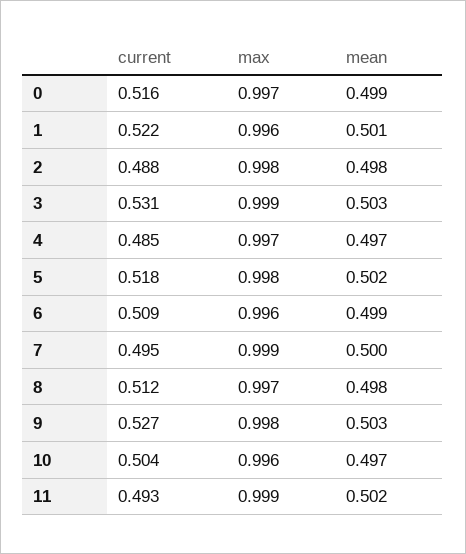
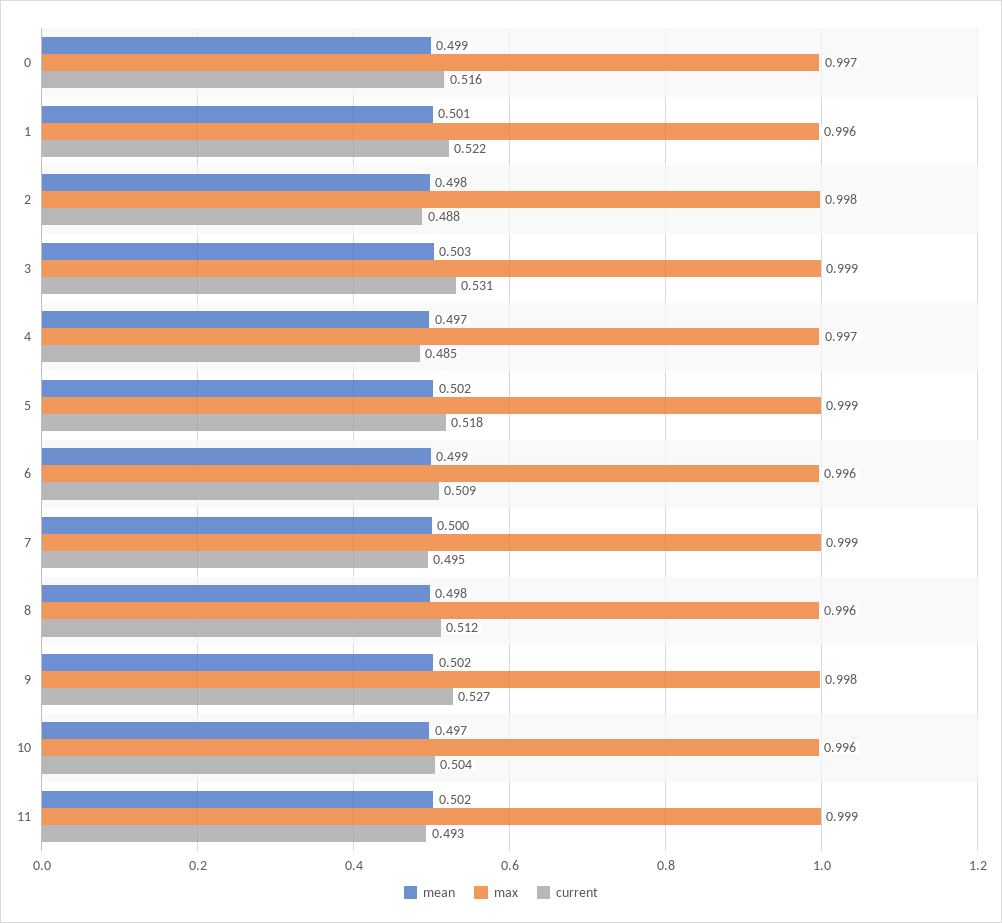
max, 5: 0.998 -> 0.999
max, 8: 0.997 -> 0.996
mean, 9: 0.503 -> 0.502

